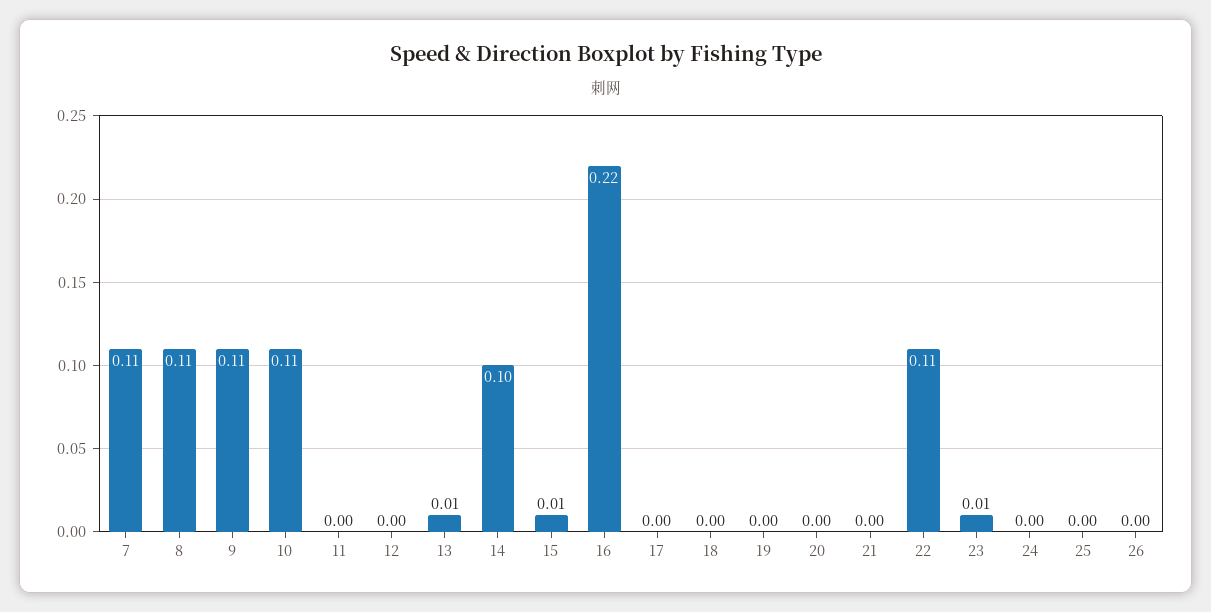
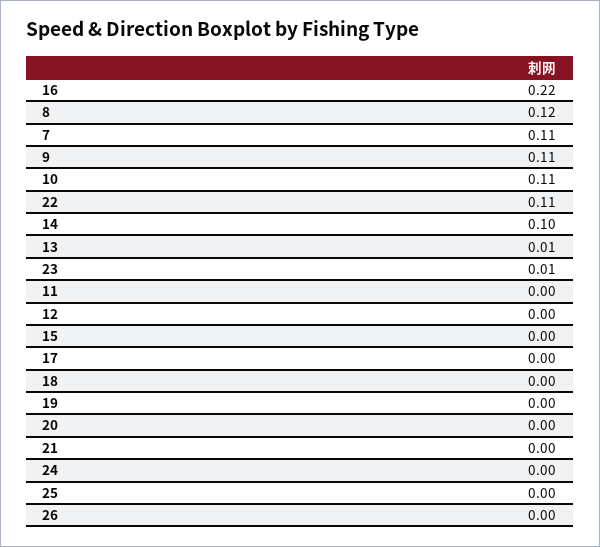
8: 0.11 -> 0.12
15: 0.01 -> 0

